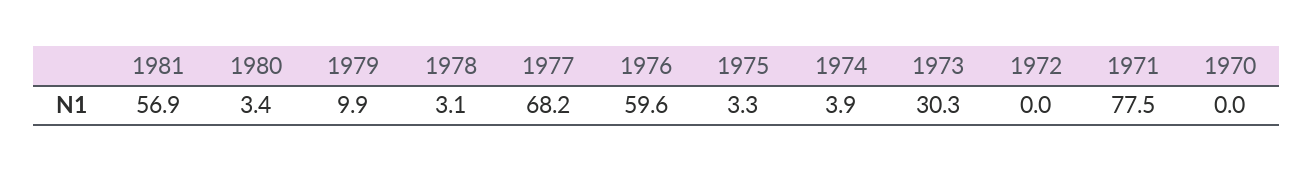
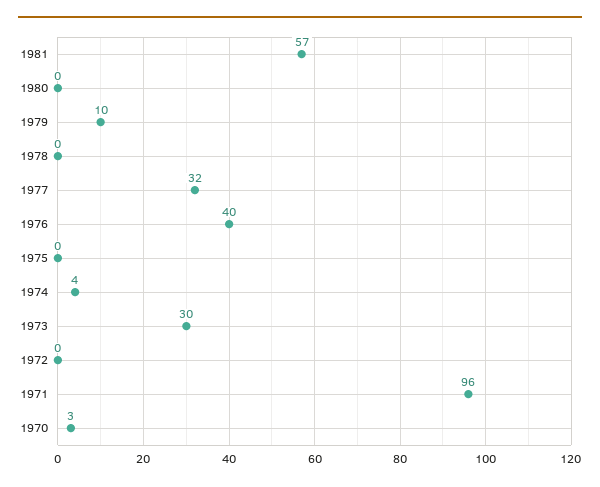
1980: 3.4 -> 0
1978: 3.1 -> 0
1977: 68.2 -> 32
1976: 59.6 -> 40
1975: 3.3 -> 0
1971: 77.5 -> 96
1970: 0 -> 3

